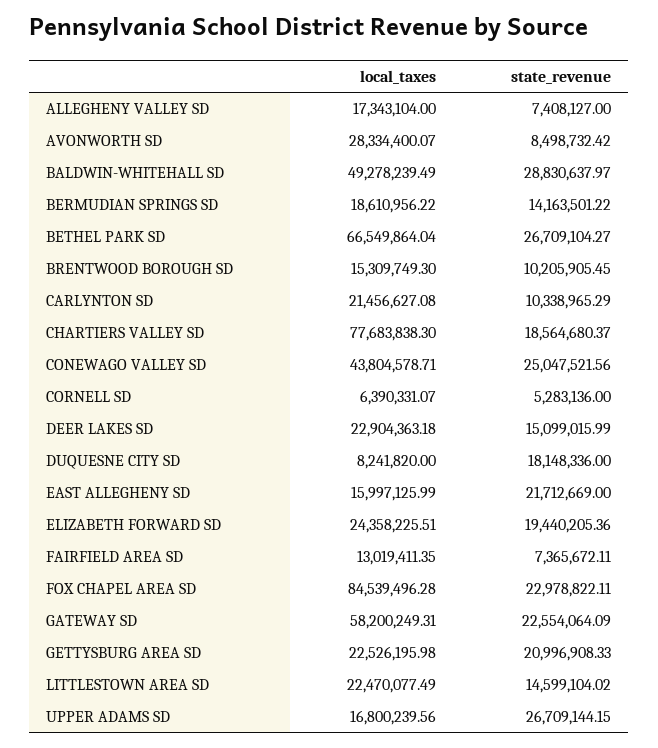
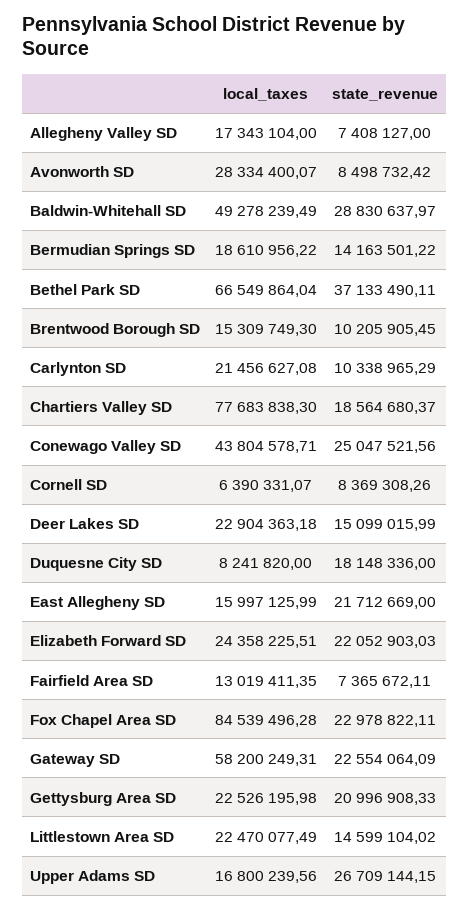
state_revenue, BETHEL PARK SD: 26709104.27 -> 37133490.11
state_revenue, CORNELL SD: 5283136 -> 8369308.26
state_revenue, ELIZABETH FORWARD SD: 19440205.36 -> 22052903.03

